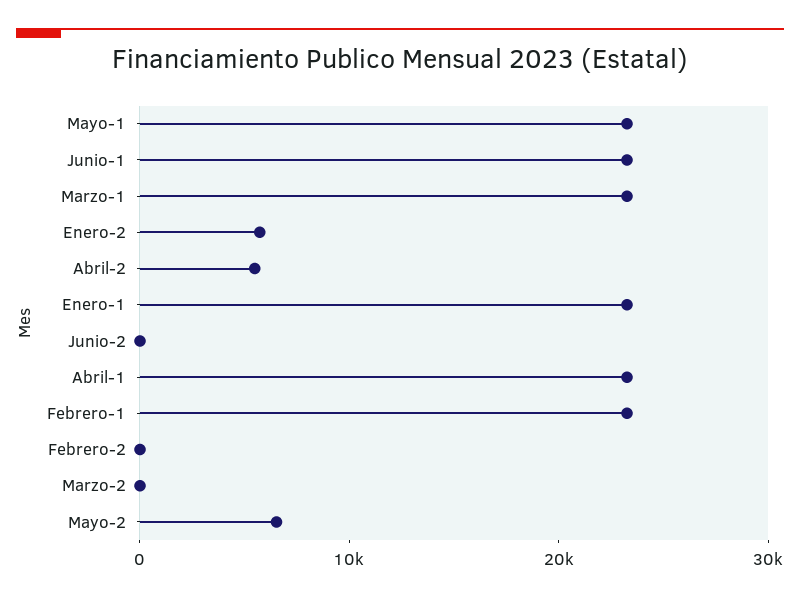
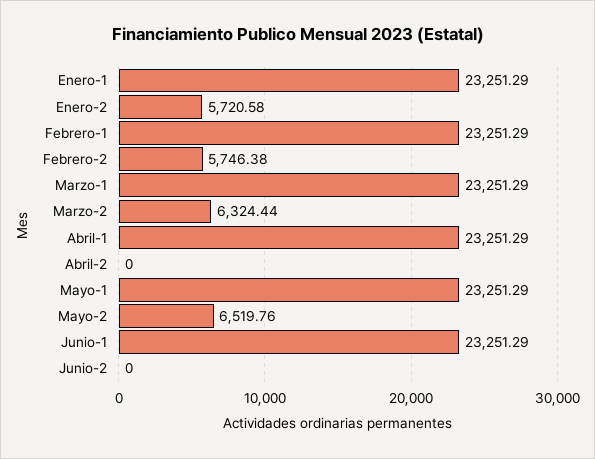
Abril-2: 6000 -> 0
Febrero-2: 0 -> 5746.38
Marzo-2: 0 -> 6324.44

